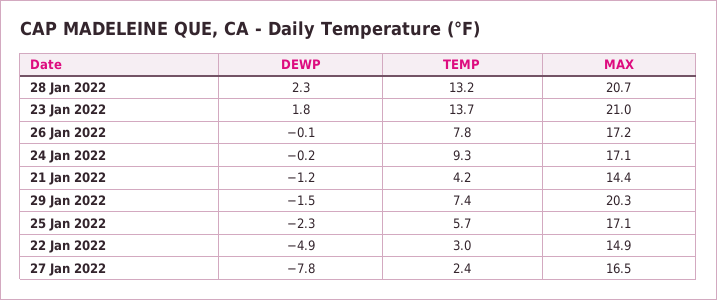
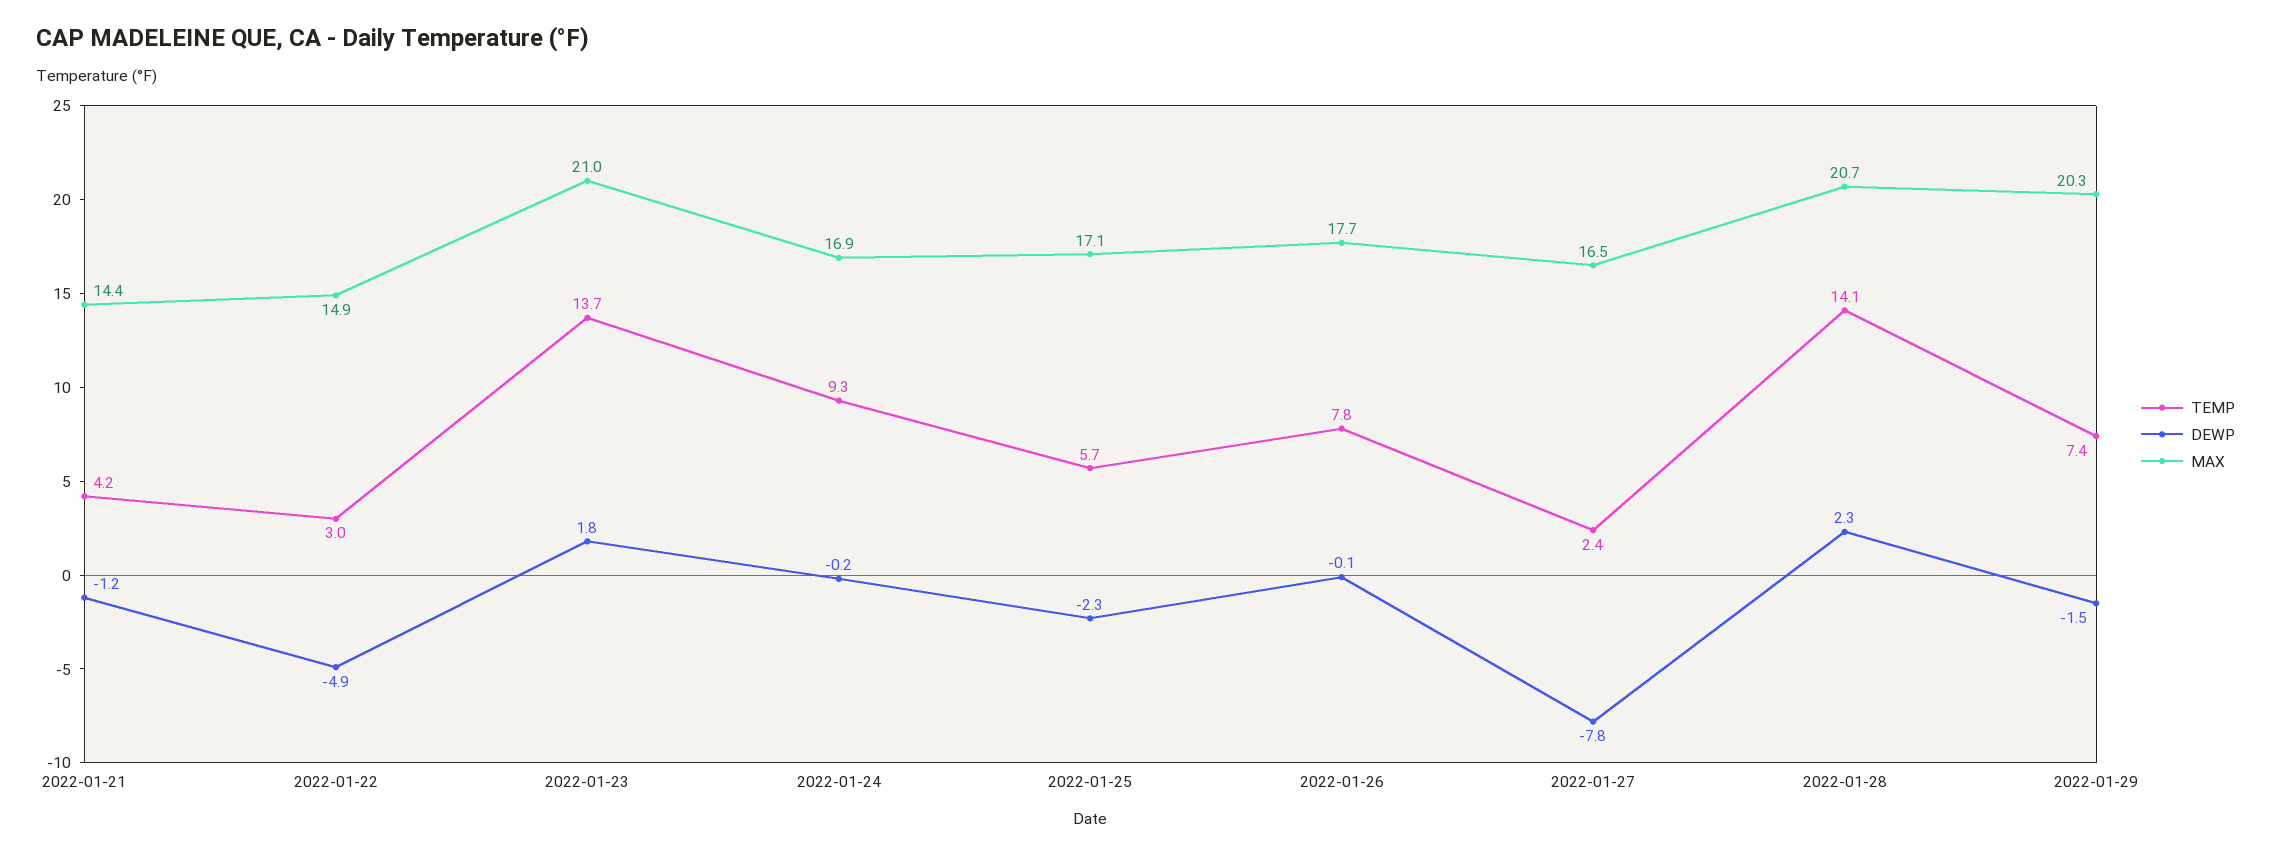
TEMP, 28 Jan 2022: 13.2 -> 14.1
MAX, 26 Jan 2022: 17.2 -> 17.7
MAX, 24 Jan 2022: 17.1 -> 16.9

